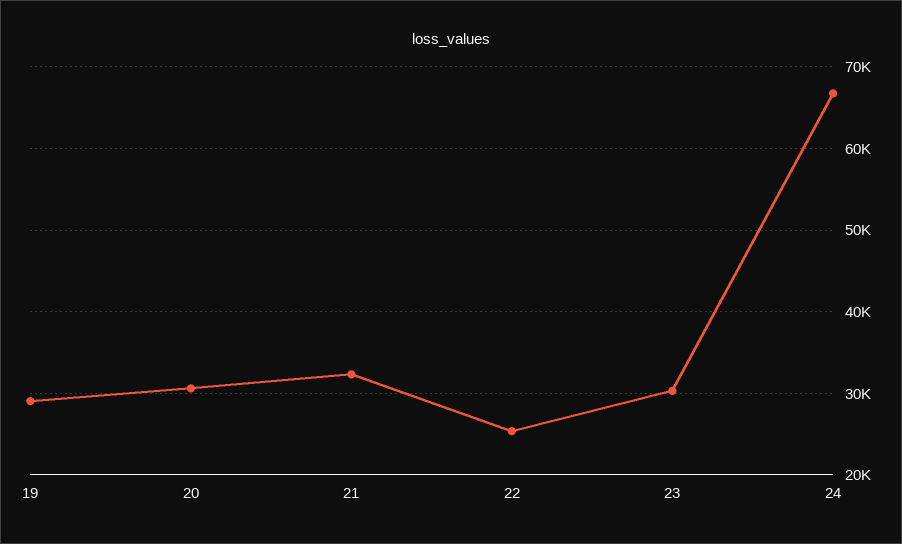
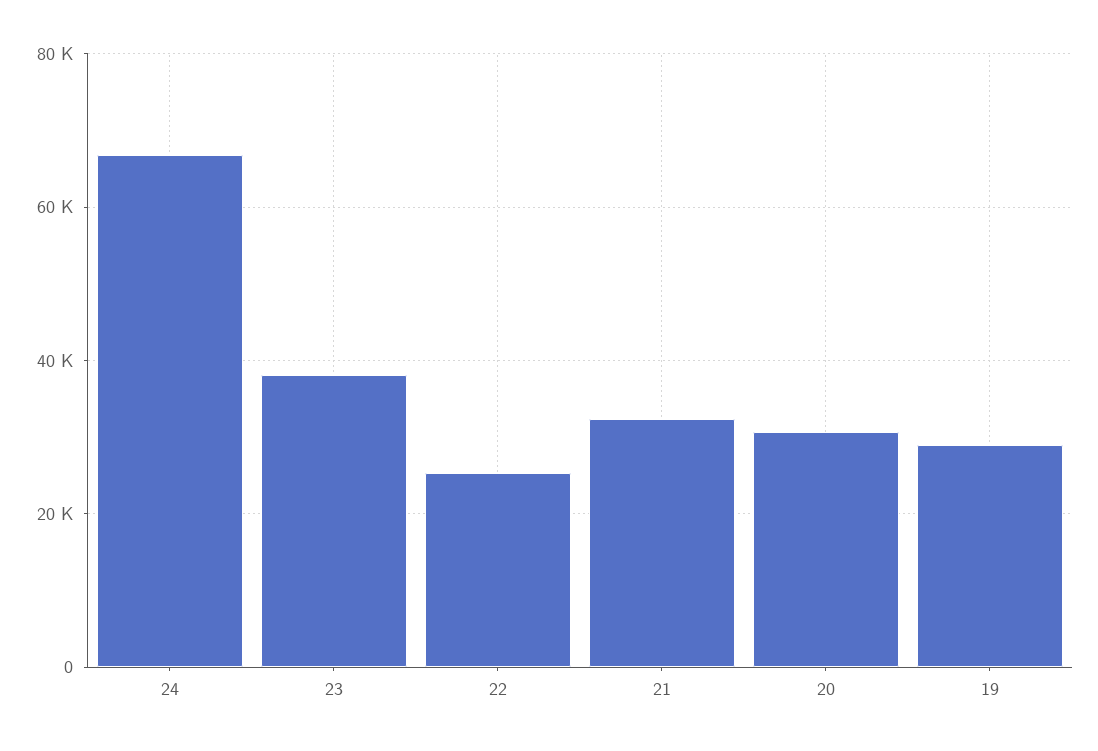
23: 30000 -> 38000

